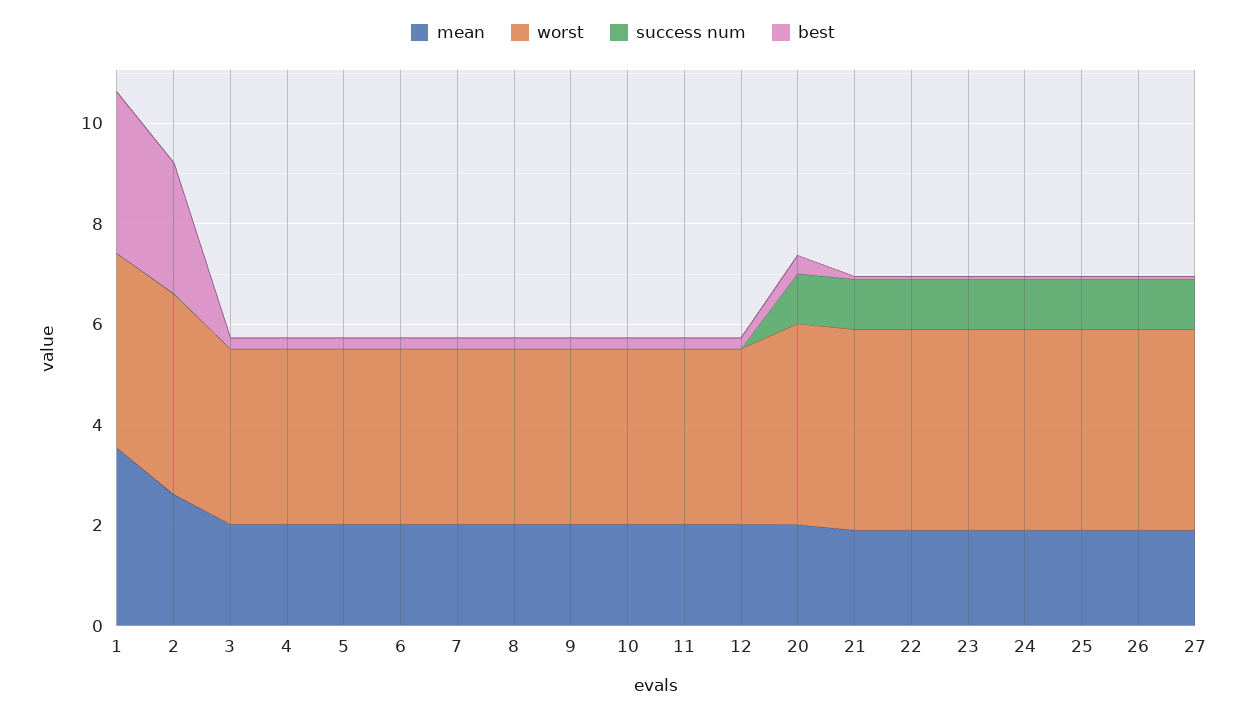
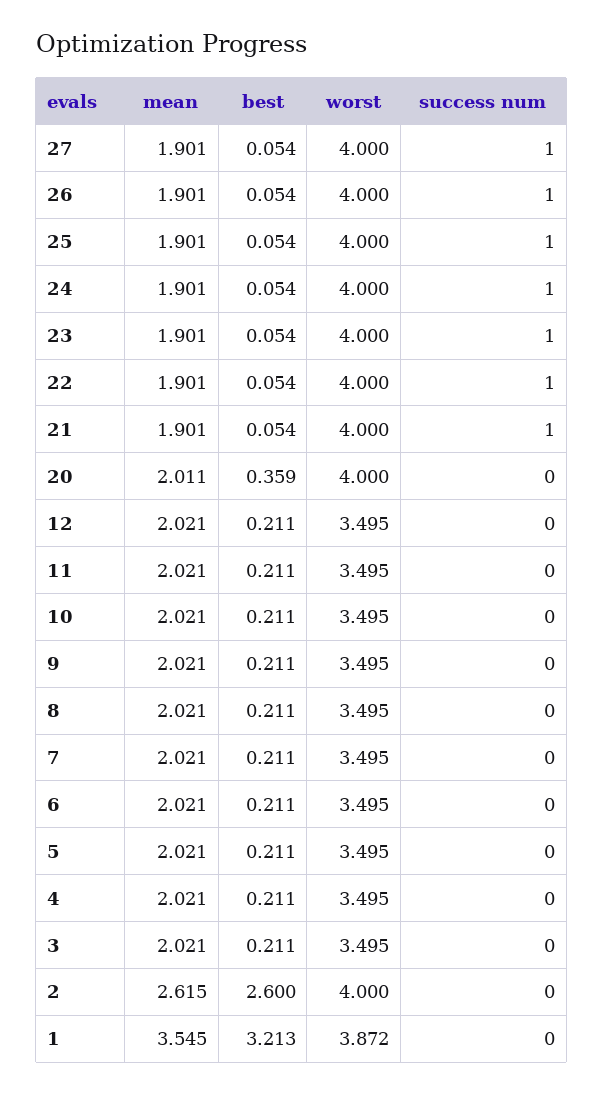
success num, 20: 1 -> 0

